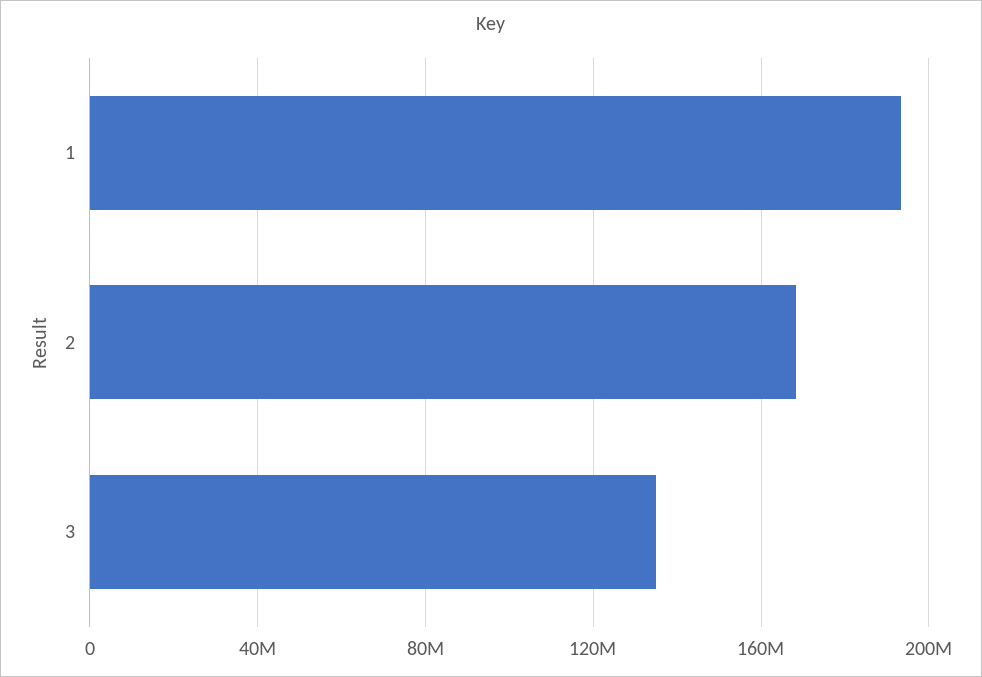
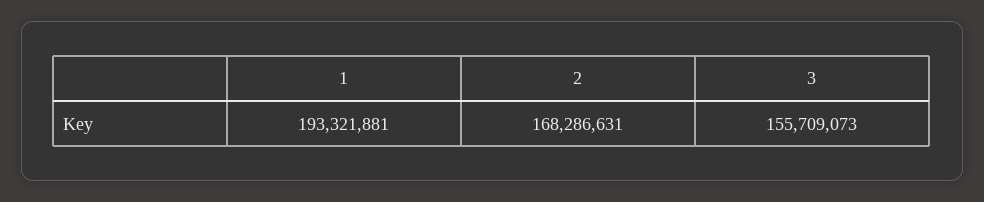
3: 135000000 -> 155709073

